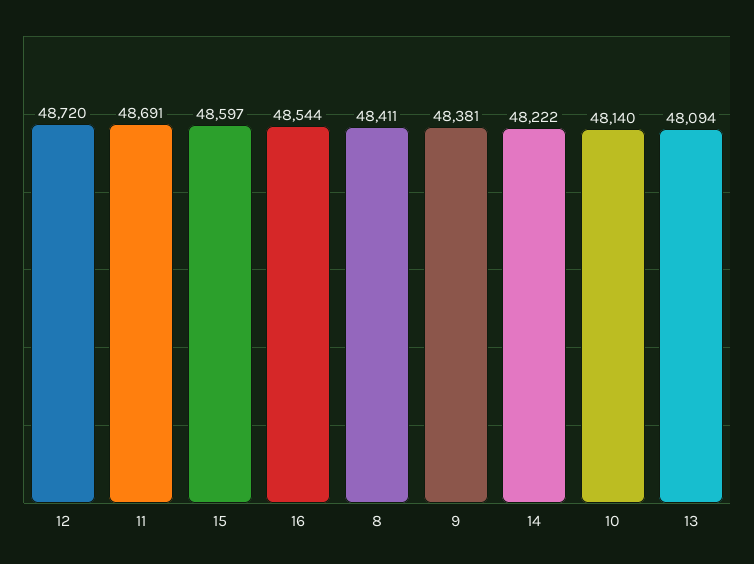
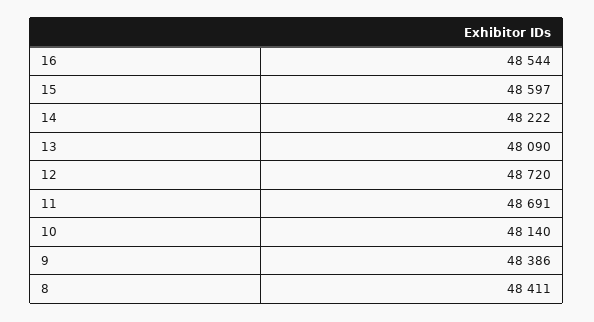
9: 48381 -> 48386
13: 48094 -> 48090

